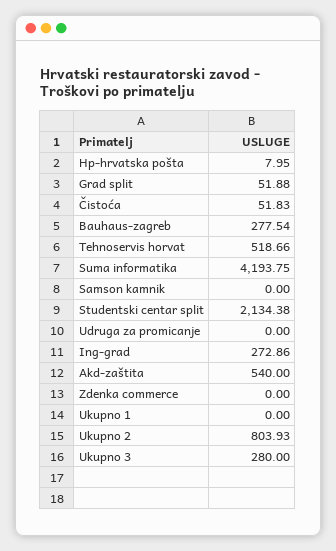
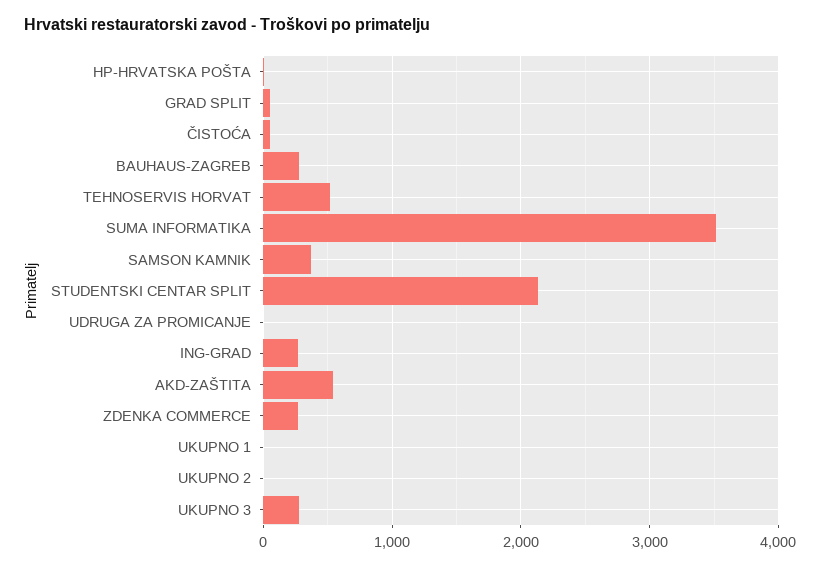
Suma informatika: 4193.75 -> 3500
Samson kamnik: 0 -> 400
Zdenka commerce: 0 -> 300
Ukupno 2: 803.93 -> 0

